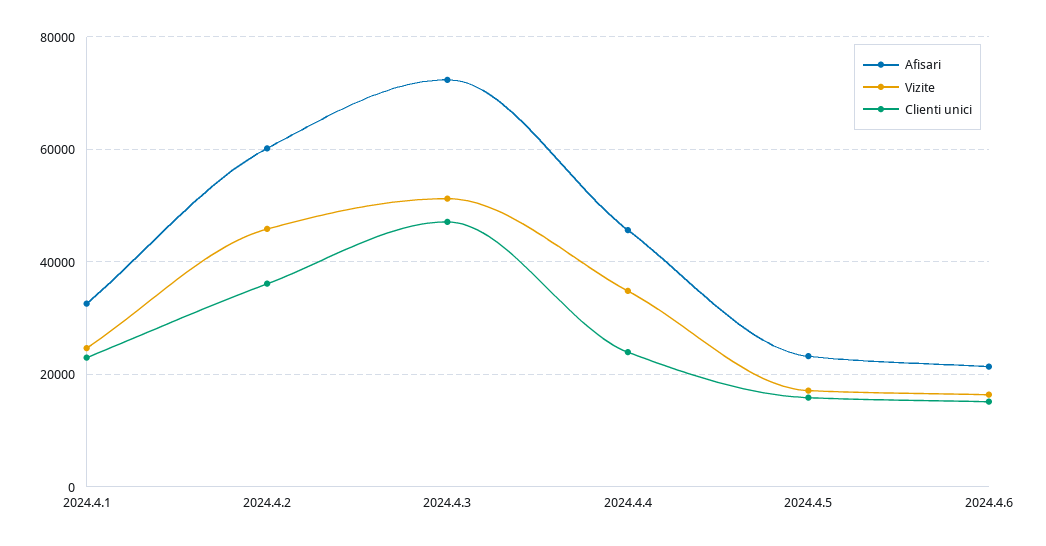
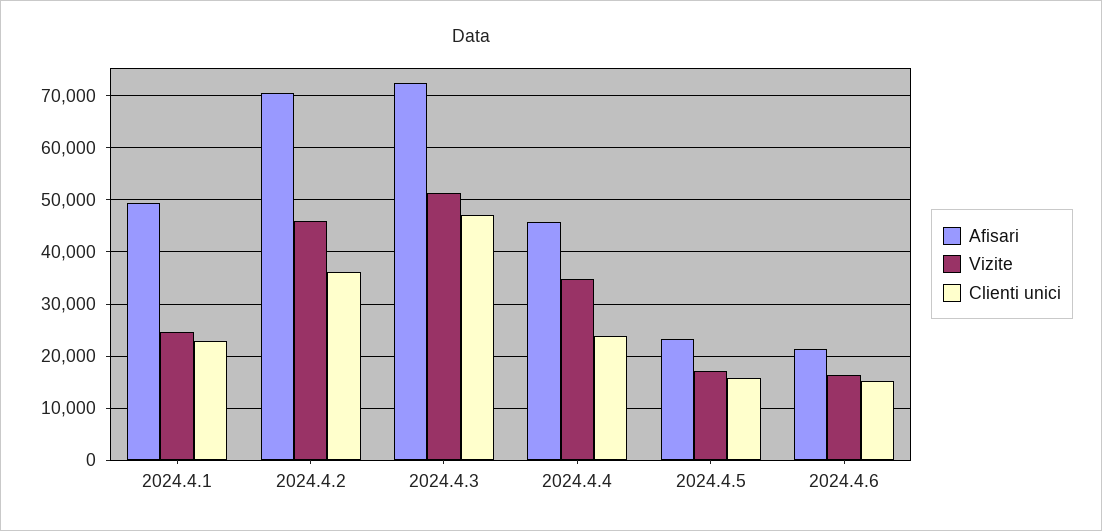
Afisari, 2024.4.1: 32000 -> 50000
Afisari, 2024.4.2: 60000 -> 70000

